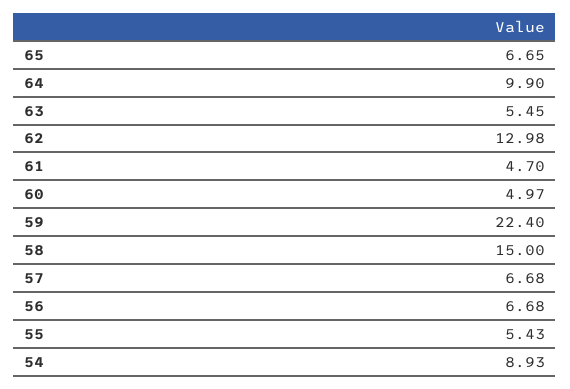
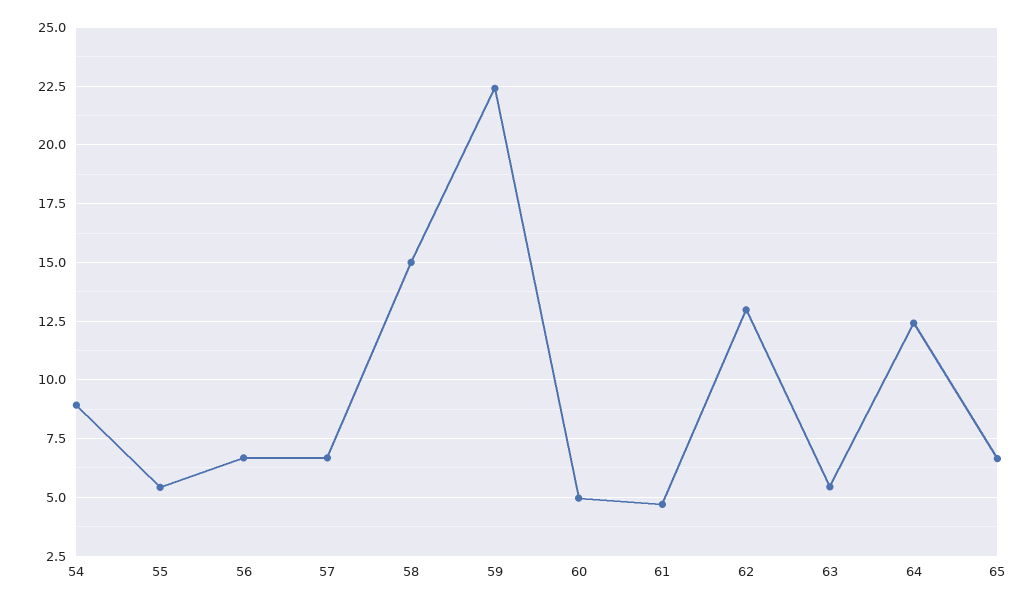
64: 9.9 -> 12.5

